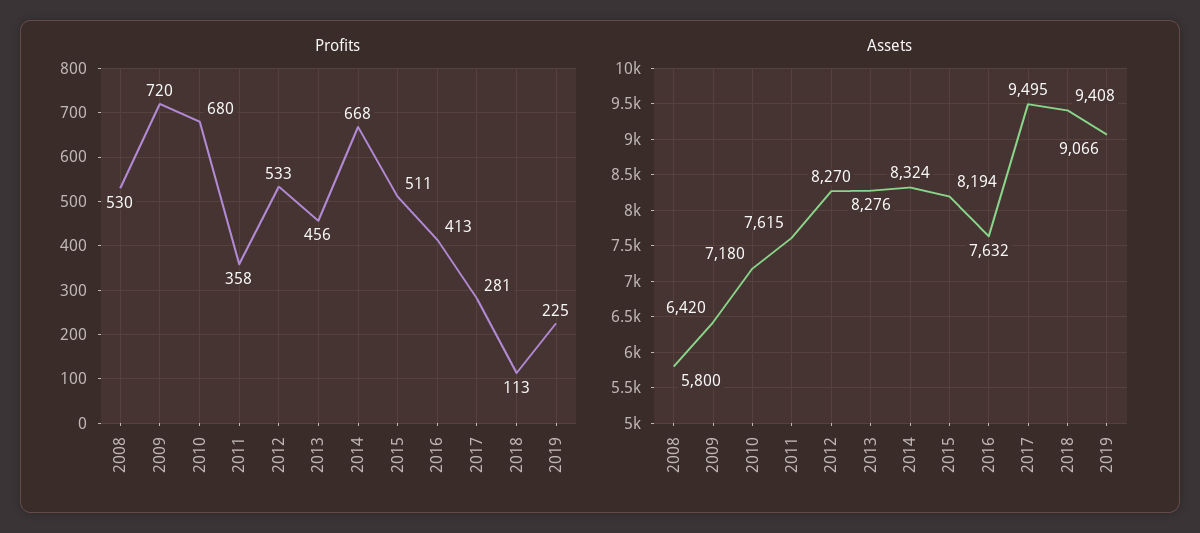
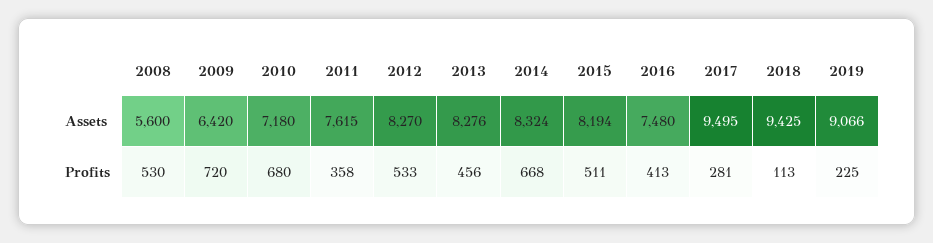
Assets, 2008: 5800 -> 5600
Assets, 2016: 7632 -> 7480
Assets, 2018: 9408 -> 9425

